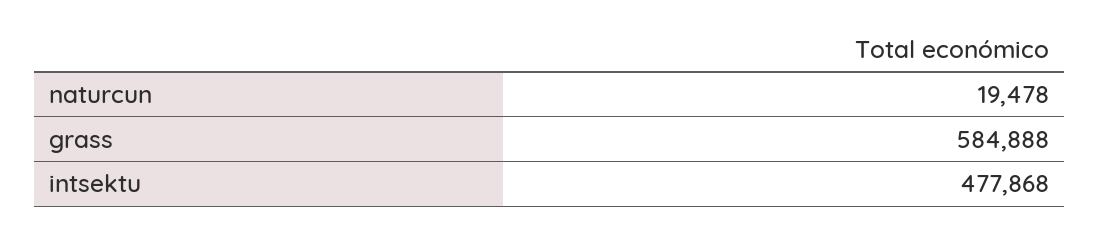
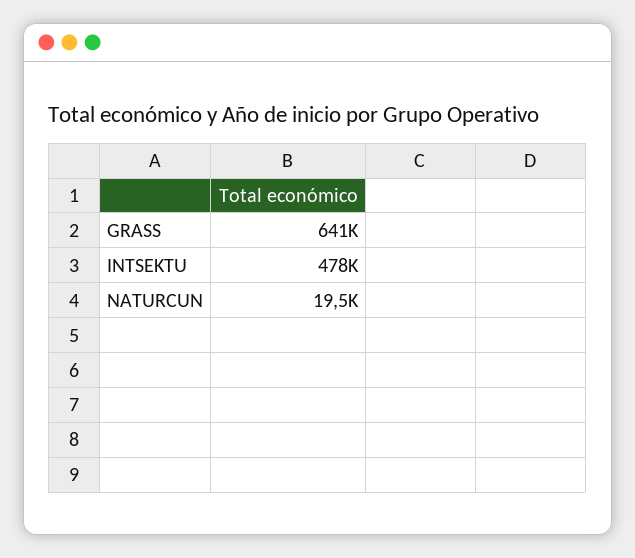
grass: 584888 -> 641000

